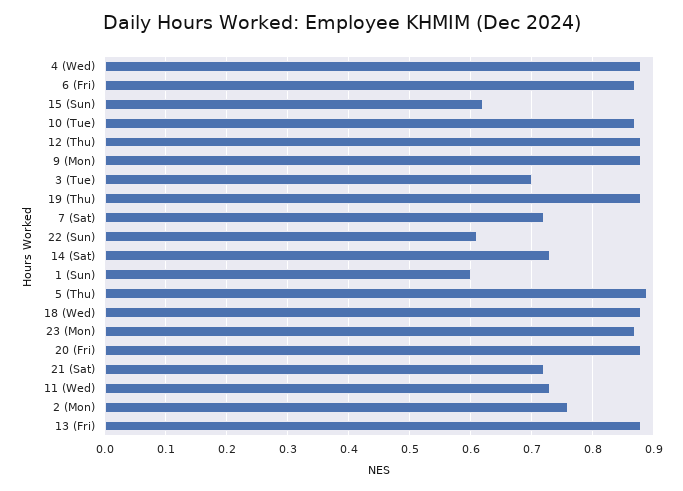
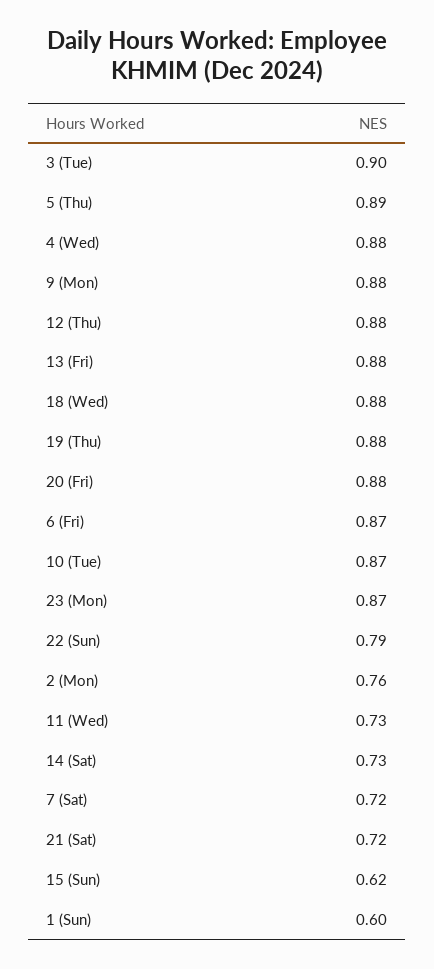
3 (Tue): 0.7 -> 0.9
22 (Sun): 0.61 -> 0.79

